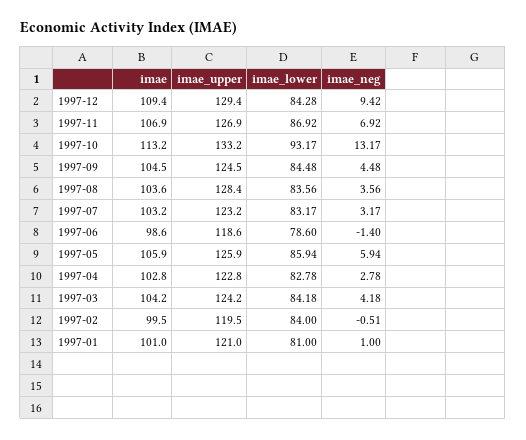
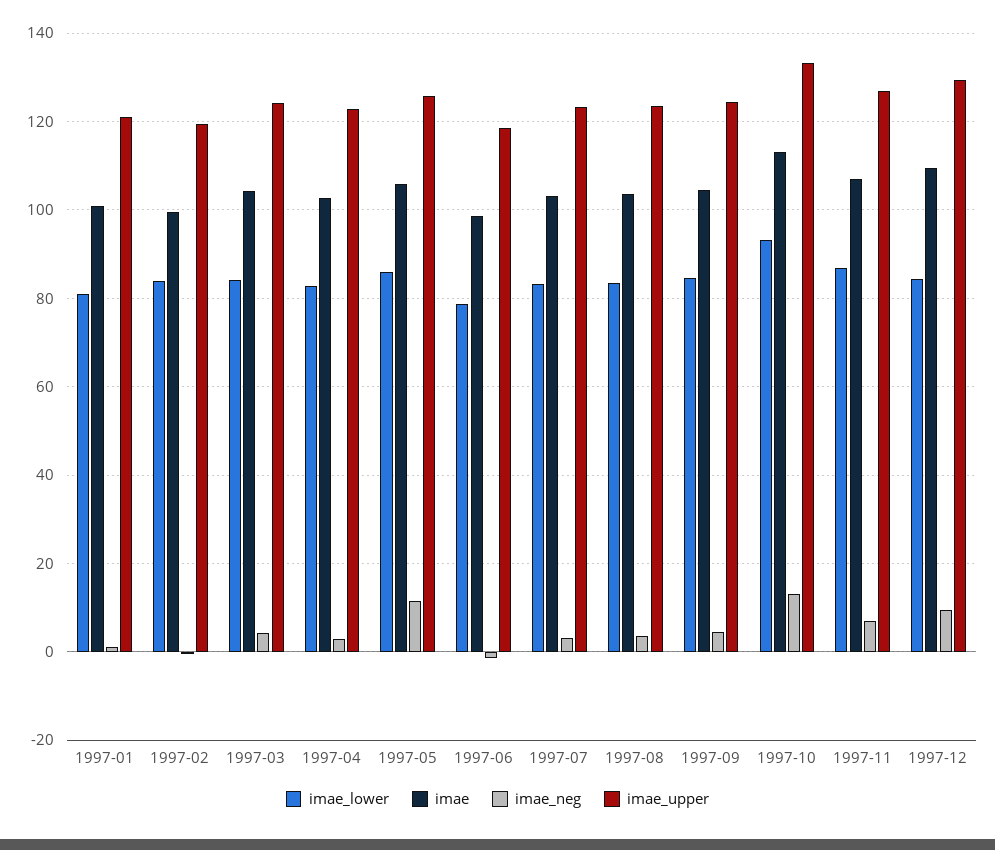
imae_upper, 1997-08: 128.4 -> 124
imae_neg, 1997-05: 5.94 -> 12

